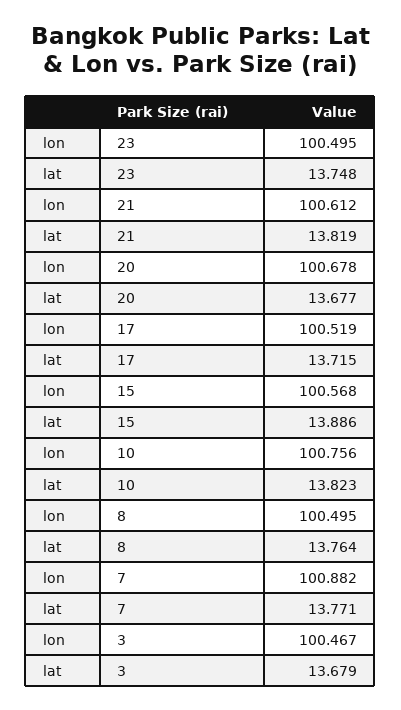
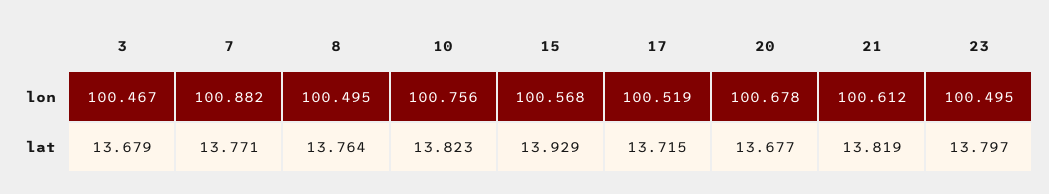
lat, 23: 13.748 -> 13.797
lat, 15: 13.886 -> 13.929

